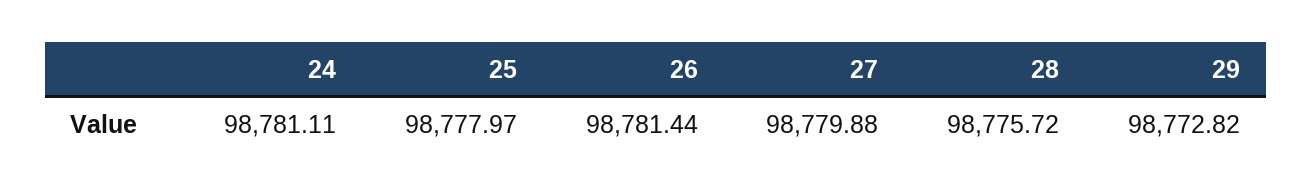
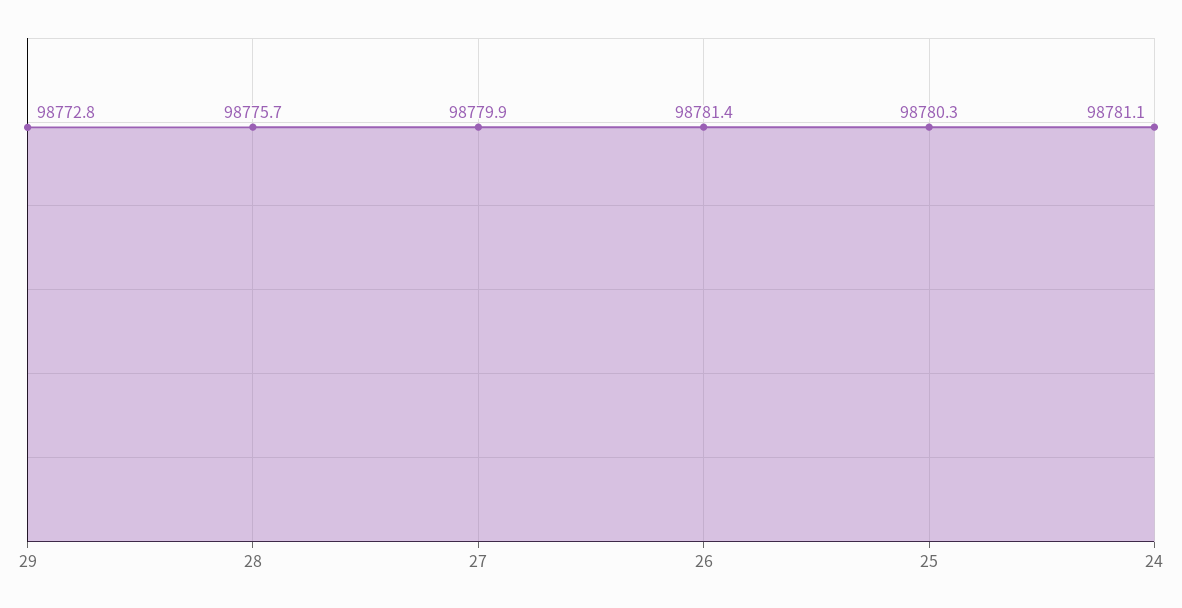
25: 98777.97 -> 98780.3

